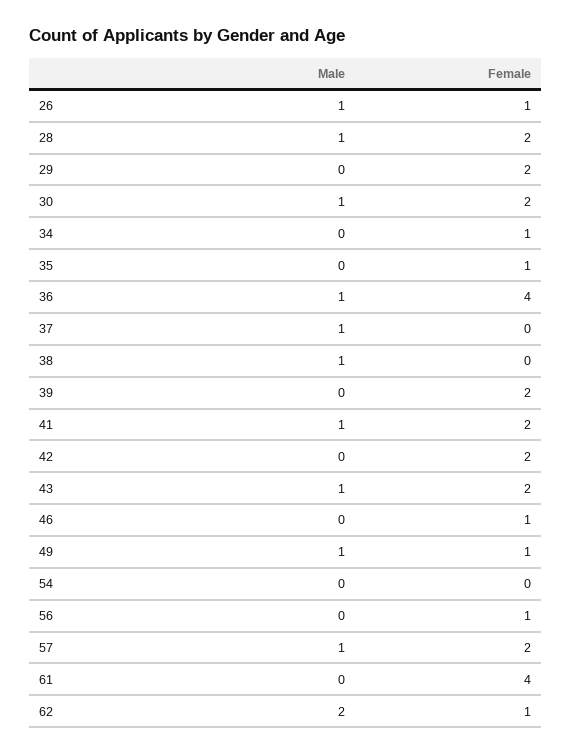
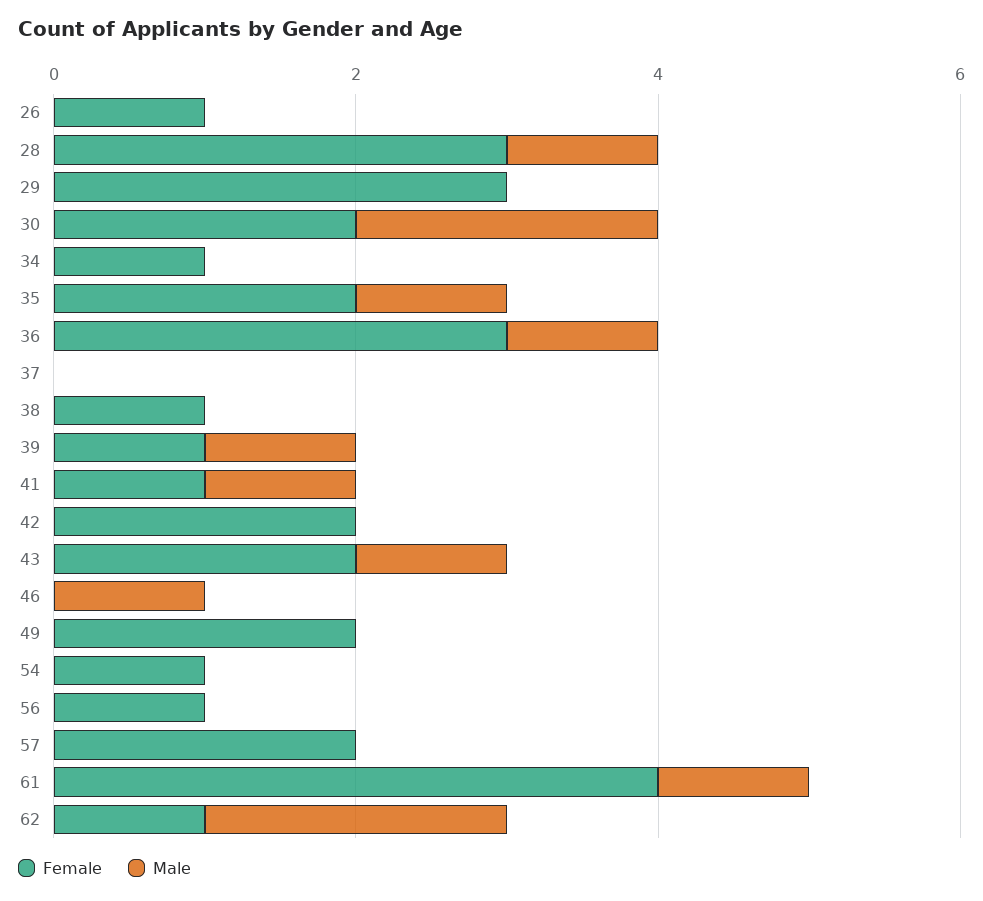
Male, 26: 1 -> 0
Female, 28: 2 -> 3
Female, 29: 2 -> 3
Male, 30: 1 -> 2
Male, 35: 0 -> 1
Female, 35: 1 -> 2
Female, 36: 4 -> 3
Male, 37: 1 -> 0
Male, 38: 1 -> 0
Female, 38: 0 -> 1
Male, 39: 0 -> 1
Female, 39: 2 -> 1
Female, 41: 2 -> 1
Male, 46: 0 -> 1
Female, 46: 1 -> 0
Male, 49: 1 -> 0
Female, 49: 1 -> 2
Female, 54: 0 -> 1
Male, 57: 1 -> 0
Male, 61: 0 -> 1

